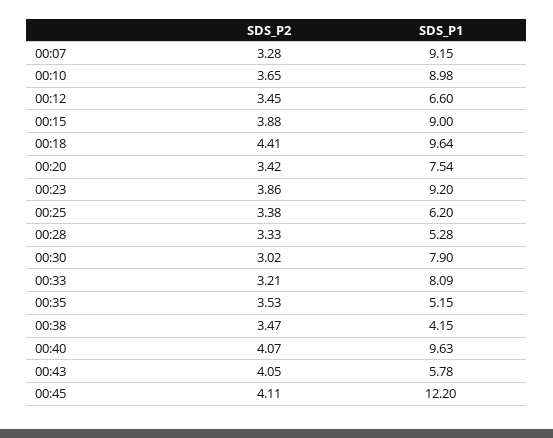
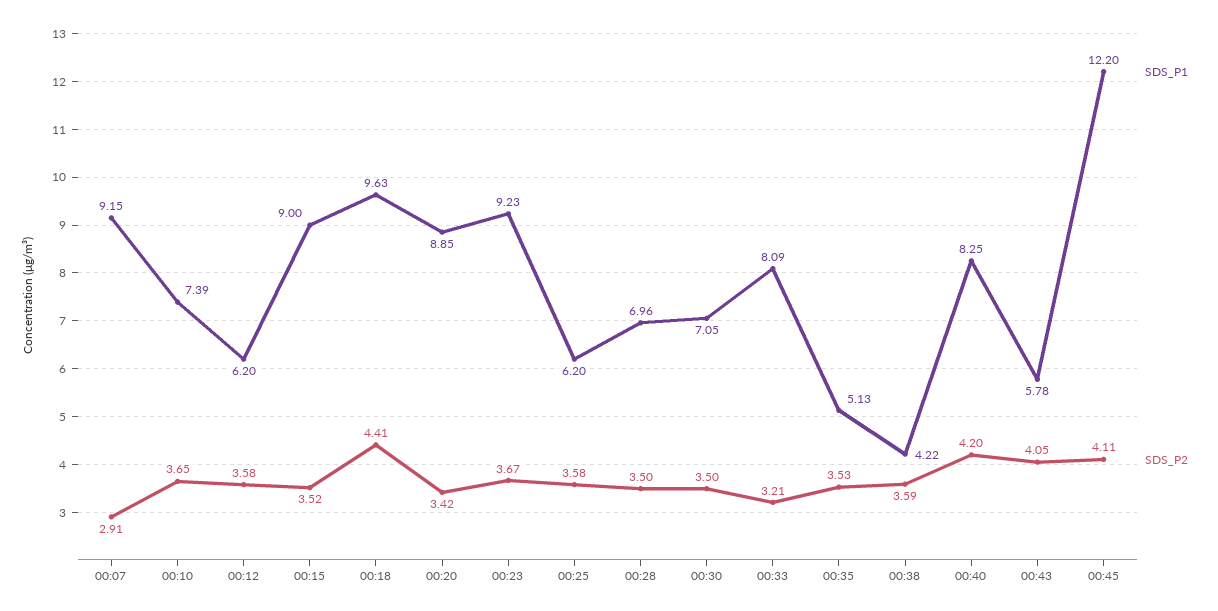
SDS_P2, 00:07: 3.28 -> 2.91
SDS_P1, 00:10: 8.98 -> 7.39
SDS_P2, 00:12: 3.45 -> 3.58
SDS_P1, 00:12: 6.6 -> 6.2
SDS_P2, 00:15: 3.88 -> 3.52
SDS_P1, 00:18: 9.64 -> 9.63
SDS_P1, 00:20: 7.54 -> 8.85
SDS_P2, 00:23: 3.86 -> 3.67
SDS_P1, 00:23: 9.2 -> 9.23
SDS_P2, 00:25: 3.38 -> 3.58
SDS_P2, 00:28: 3.33 -> 3.5
SDS_P1, 00:28: 5.28 -> 6.96
SDS_P2, 00:30: 3.02 -> 3.5
SDS_P1, 00:30: 7.9 -> 7.05
SDS_P1, 00:35: 5.15 -> 5.13
SDS_P2, 00:38: 3.47 -> 3.59
SDS_P1, 00:38: 4.15 -> 4.22
SDS_P2, 00:40: 4.07 -> 4.2
SDS_P1, 00:40: 9.63 -> 8.25

